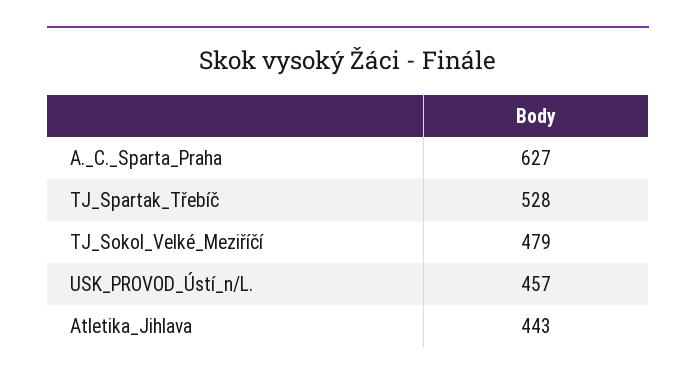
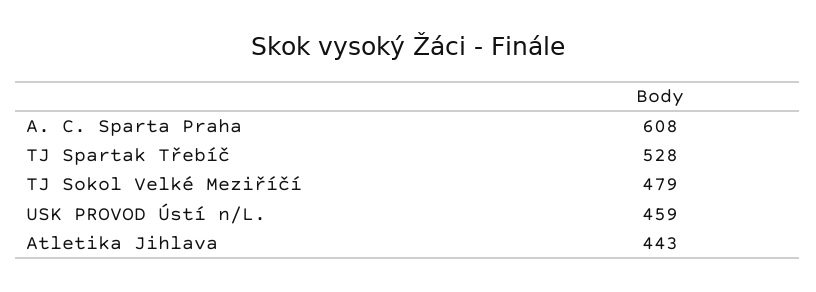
A._C._Sparta_Praha: 627 -> 608
USK_PROVOD_Ústí_n/L.: 457 -> 459

